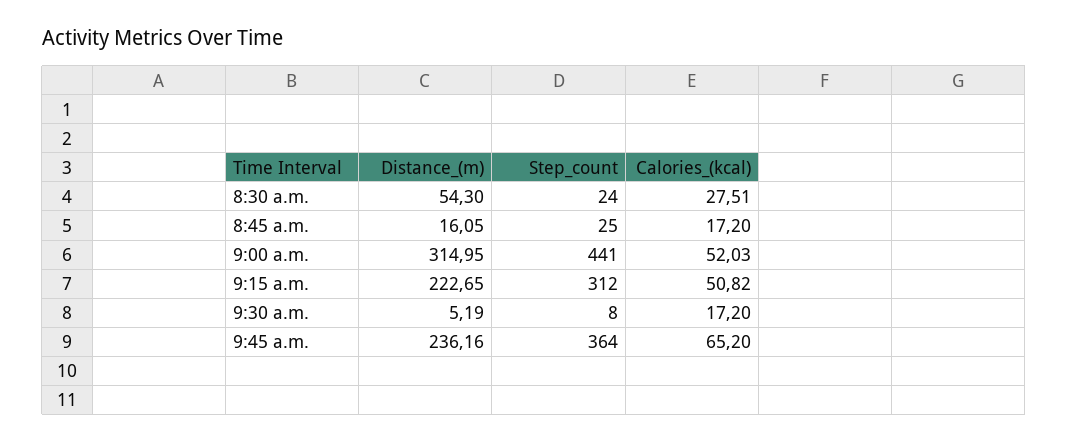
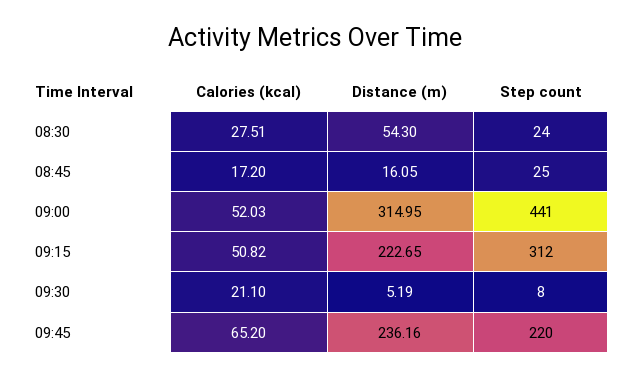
Calories_(kcal), 9:30 a.m.: 17.2 -> 21.1
Step_count, 9:45 a.m.: 364 -> 220

